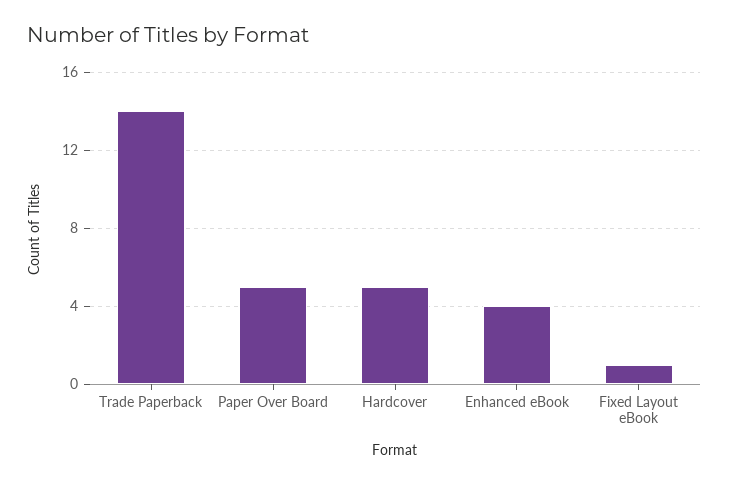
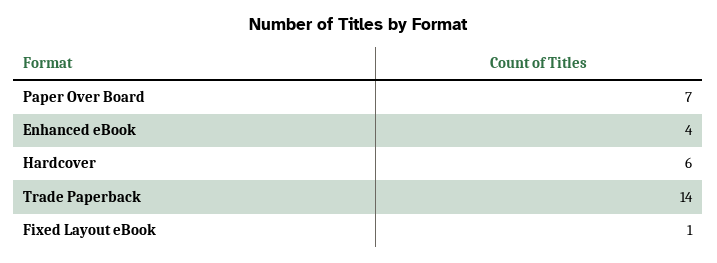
Paper Over Board: 5 -> 7
Hardcover: 5 -> 6

